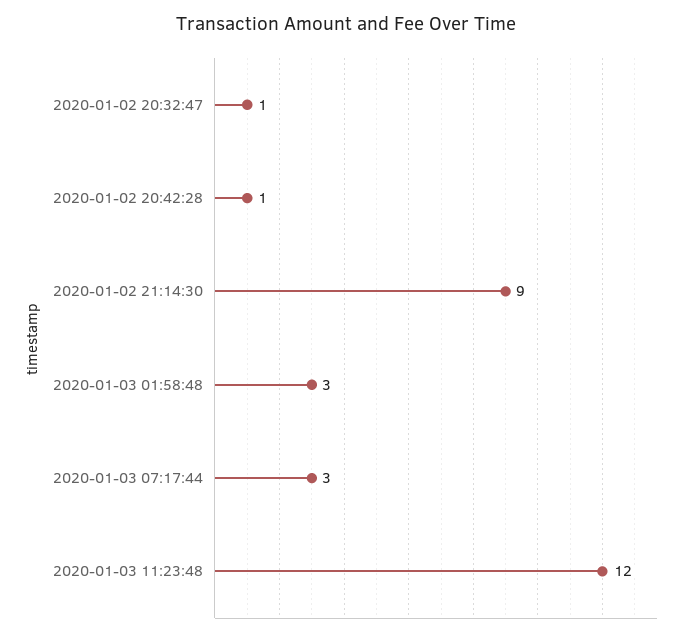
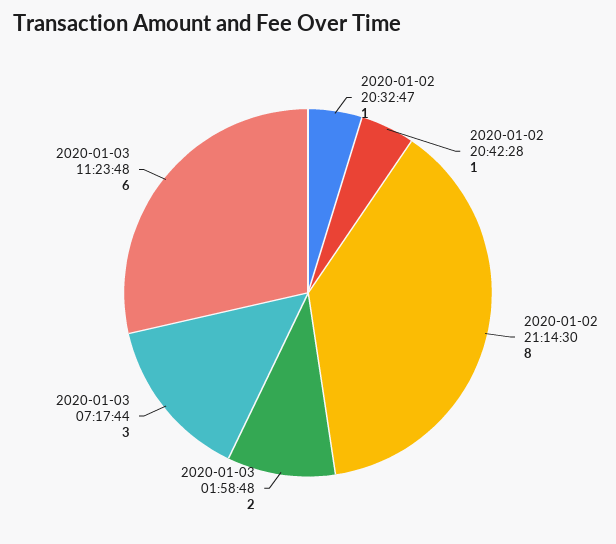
2020-01-02 21:14:30: 9 -> 8
2020-01-03 01:58:48: 3 -> 2
2020-01-03 11:23:48: 12 -> 6

